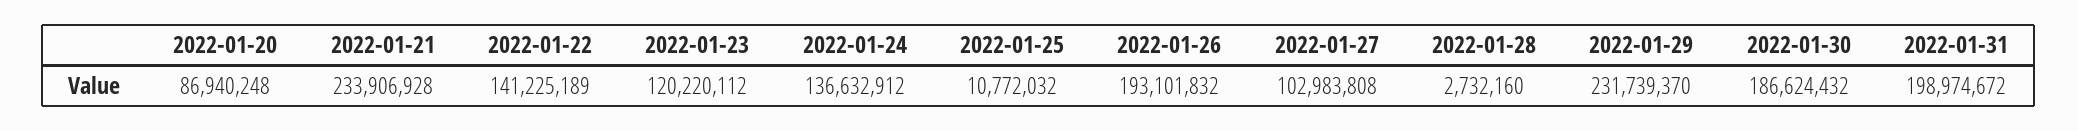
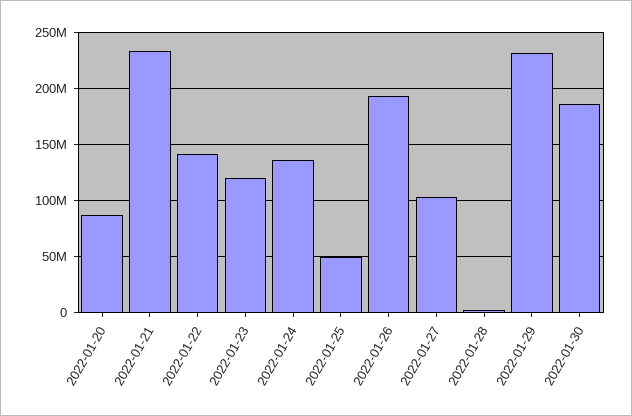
2022-01-25: 10772032 -> 50000000
2022-01-31: 198974672 -> none

